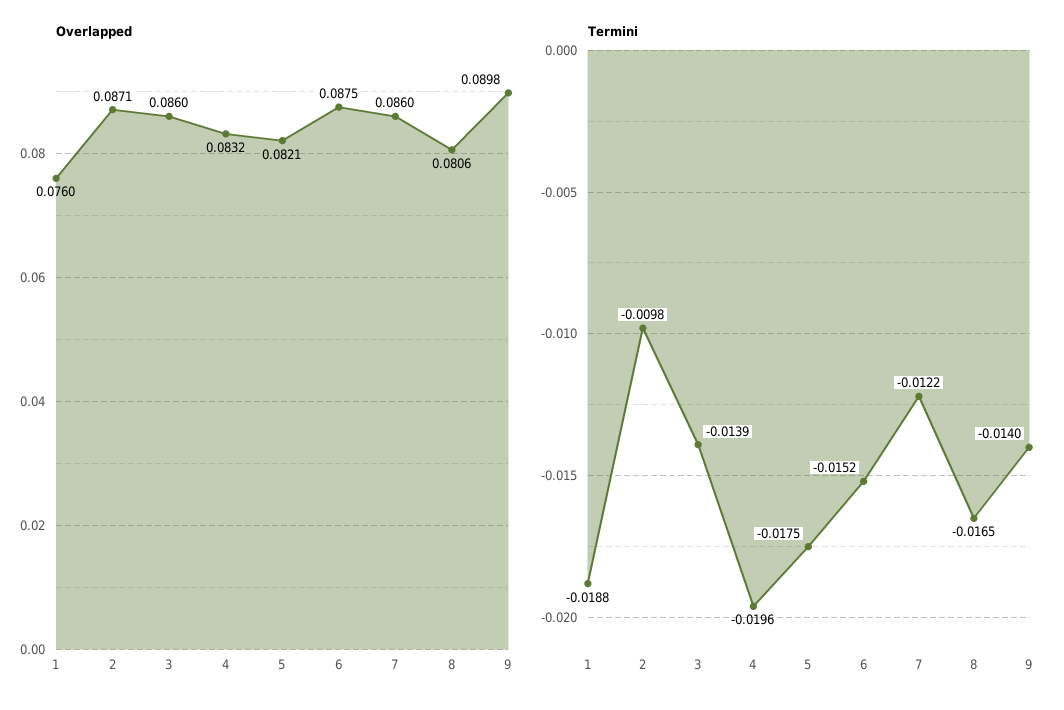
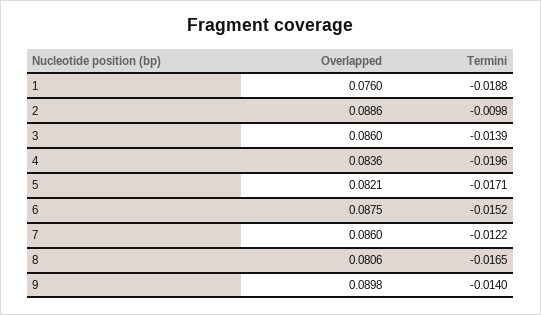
Overlapped, 2: 0.0871 -> 0.0886
Overlapped, 4: 0.0832 -> 0.0836
Termini, 5: -0.0175 -> -0.0171

